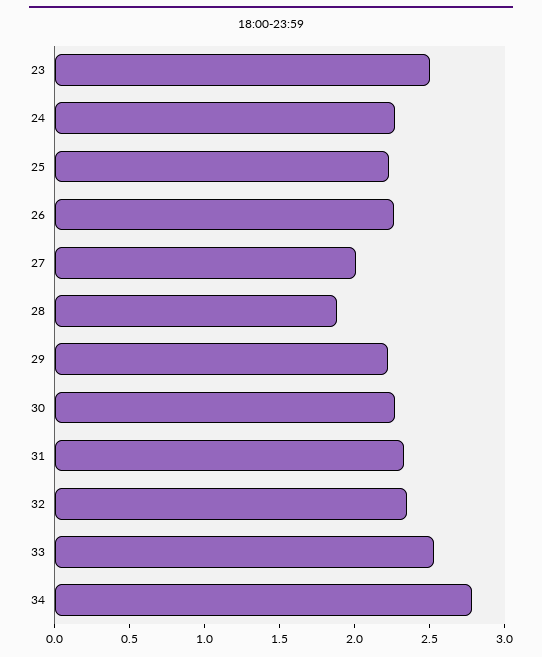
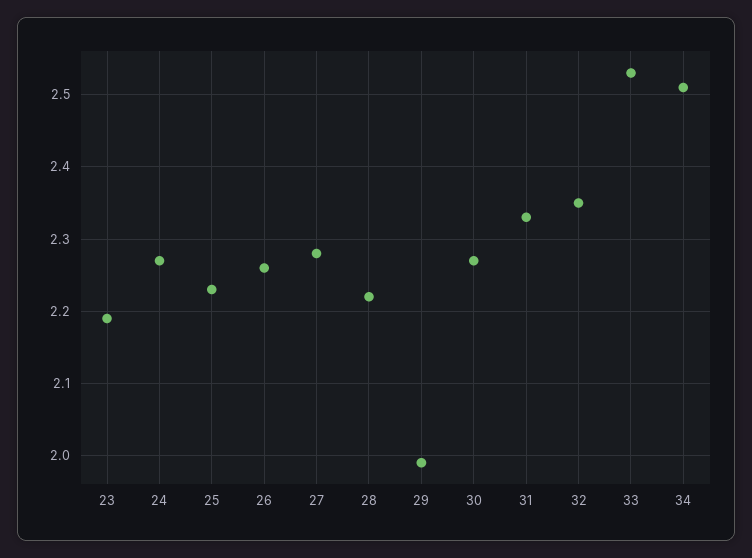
23: 2.5 -> 2.19
27: 2 -> 2.28
28: 1.9 -> 2.22
29: 2.2 -> 1.99
34: 2.8 -> 2.51

